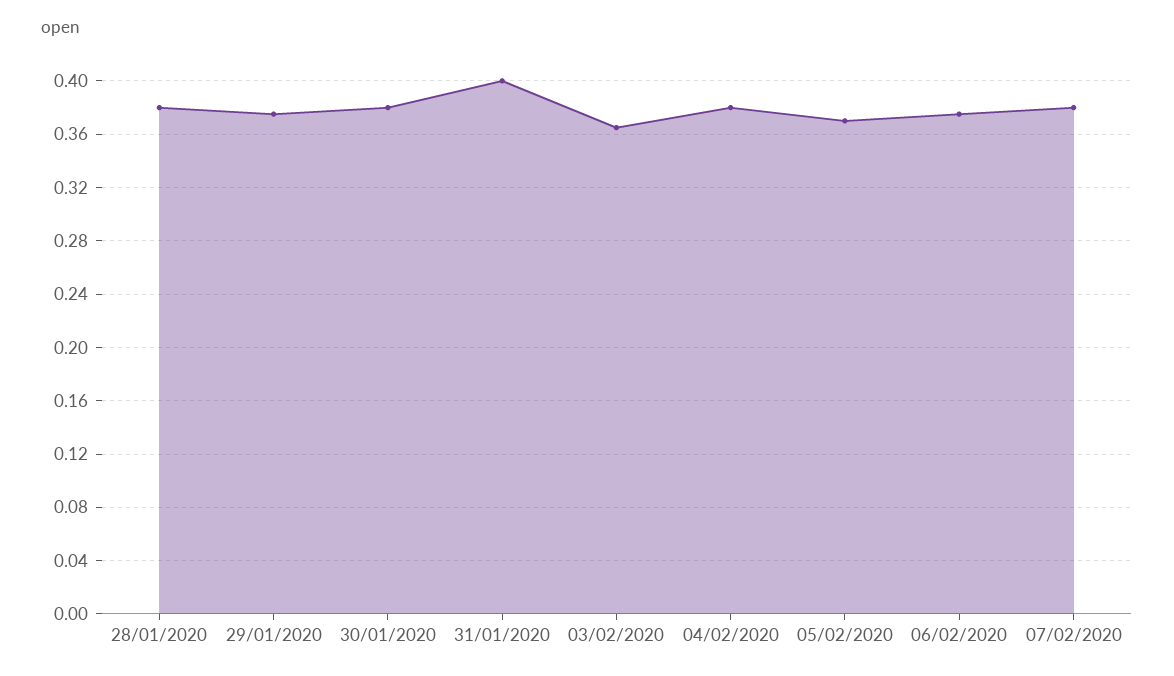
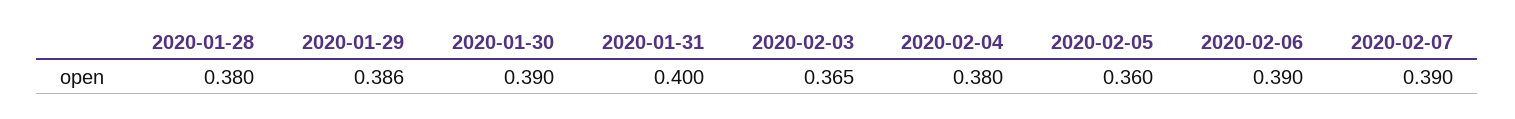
29/01/2020: 0.375 -> 0.386
30/01/2020: 0.38 -> 0.39
05/02/2020: 0.37 -> 0.36
06/02/2020: 0.375 -> 0.39
07/02/2020: 0.38 -> 0.39

